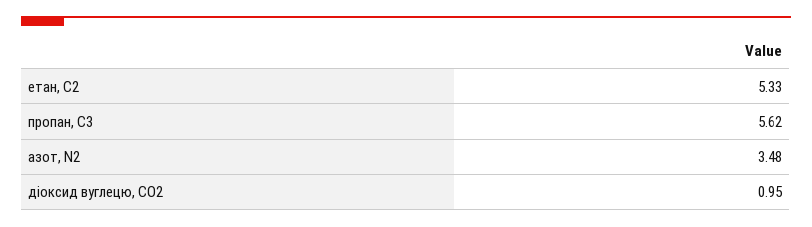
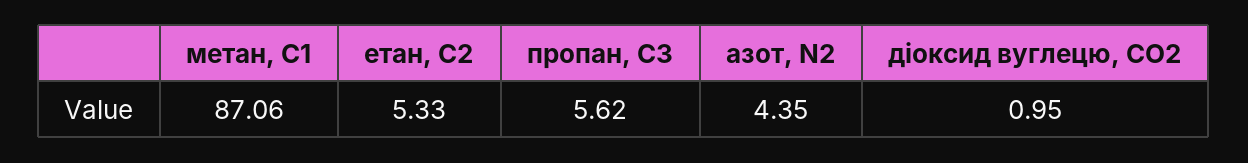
азот, N2: 3.48 -> 4.35
метан, С1: none -> 87.06

